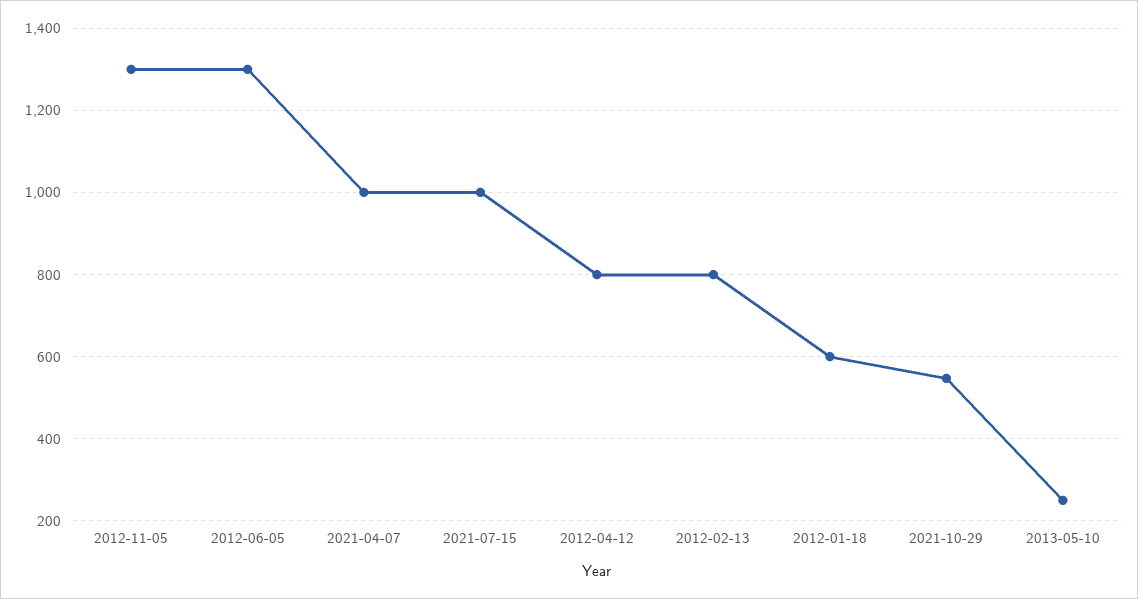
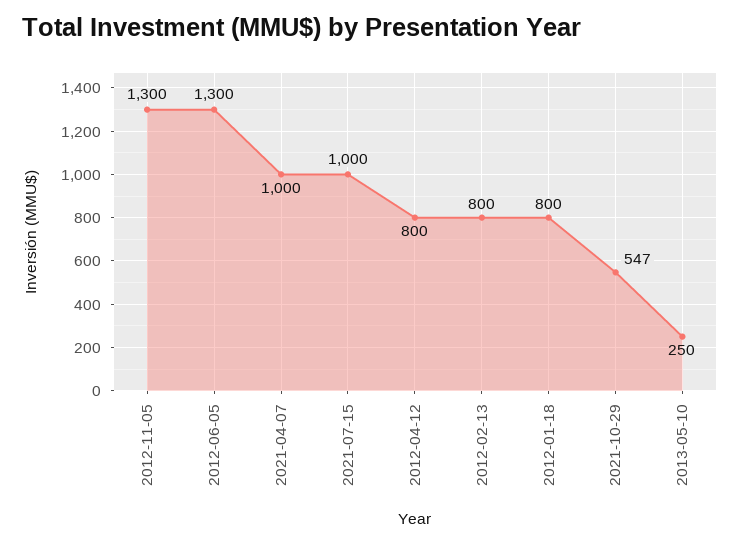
2012-01-18: 600 -> 800

